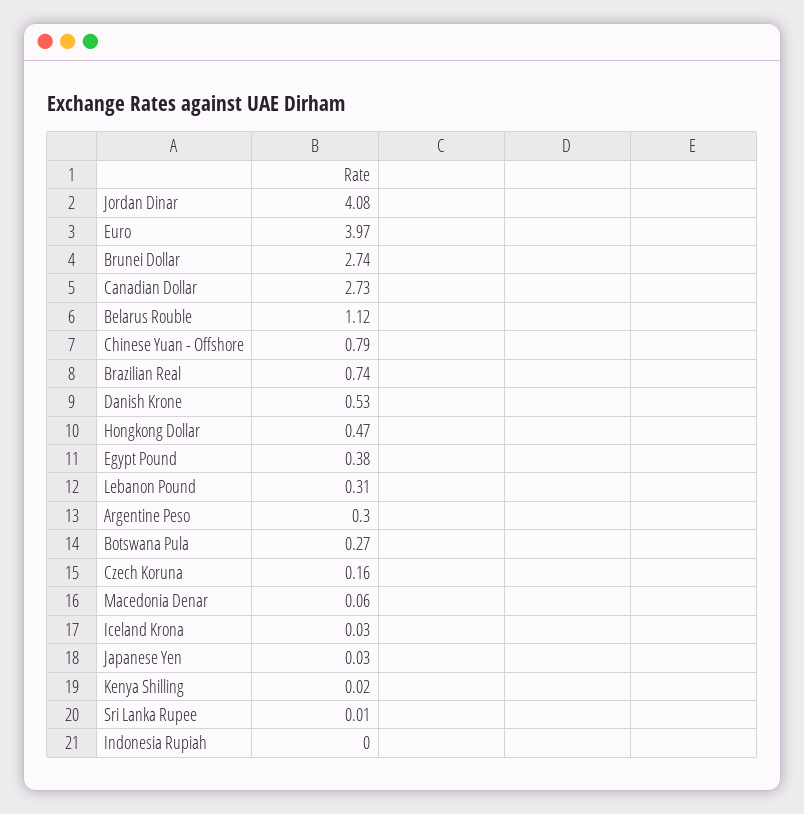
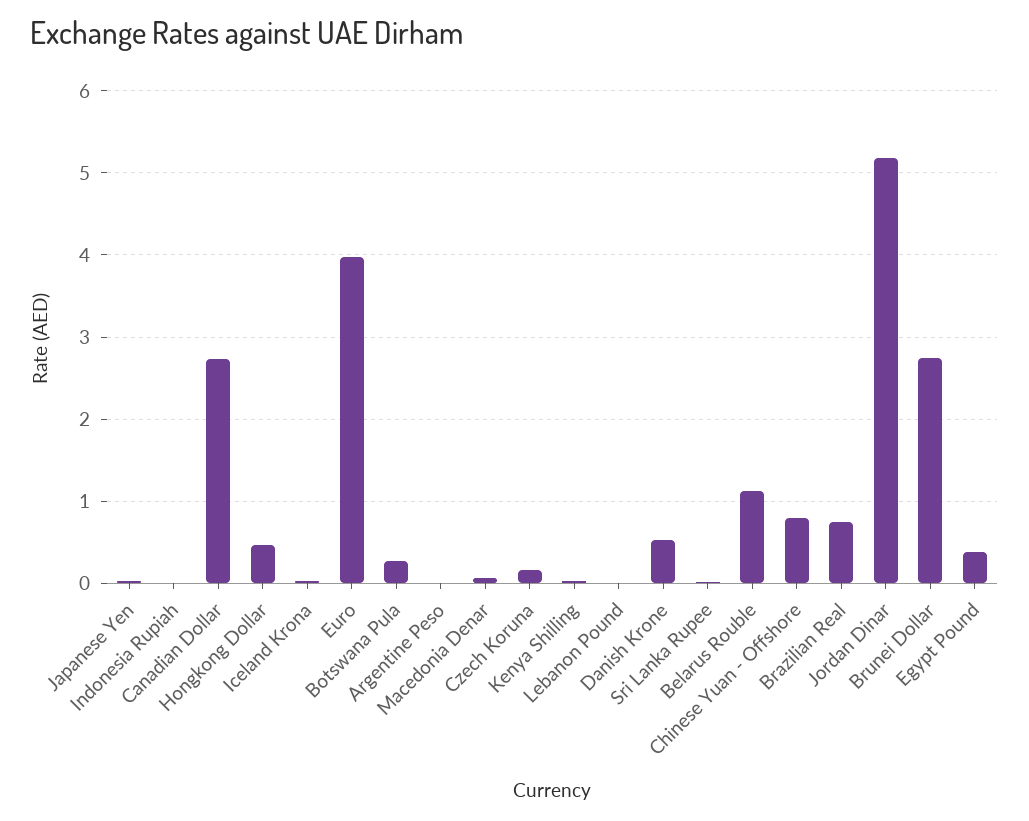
Jordan Dinar: 4.08 -> 5.2
Lebanon Pound: 0.31 -> 0
Argentine Peso: 0.3 -> 0

